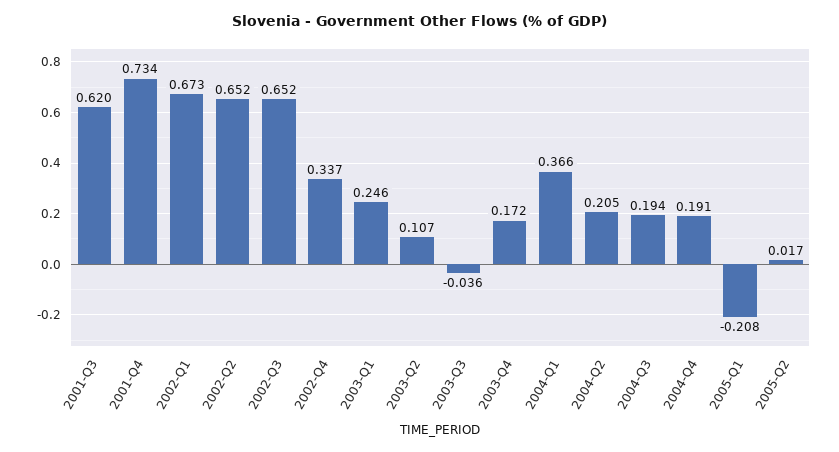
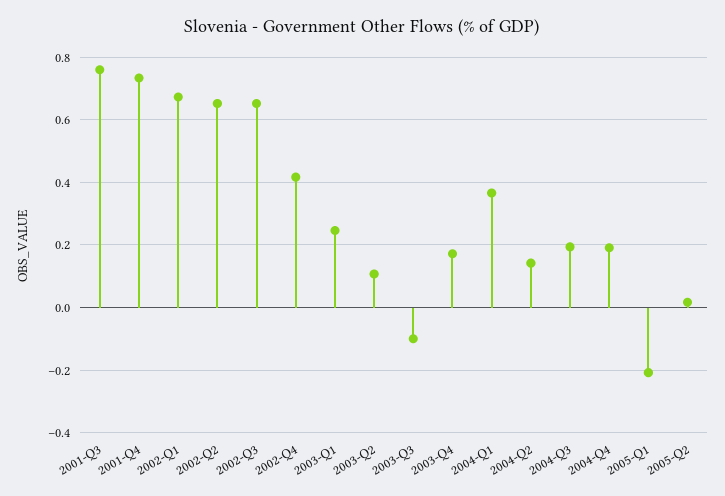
2001-Q3: 0.62 -> 0.76
2002-Q4: 0.337 -> 0.42
2003-Q3: -0.036 -> -0.1
2004-Q2: 0.205 -> 0.14

